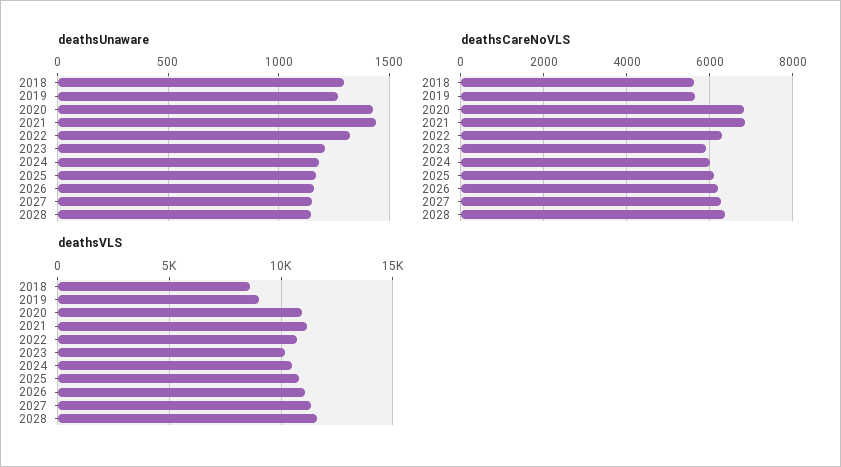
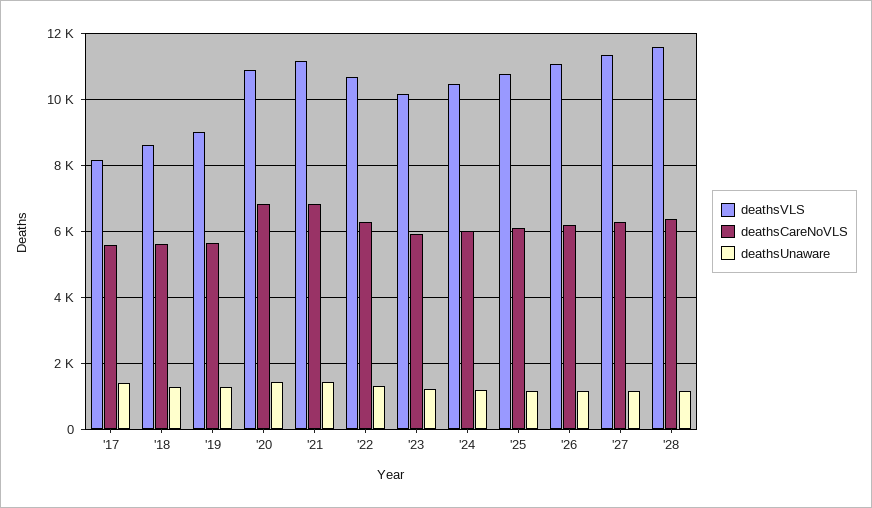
deathsVLS, '17: none -> 8200
deathsCareNoVLS, '17: none -> 5600
deathsUnaware, '17: none -> 1400

